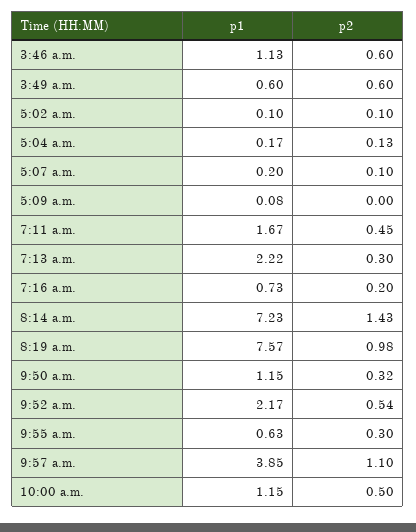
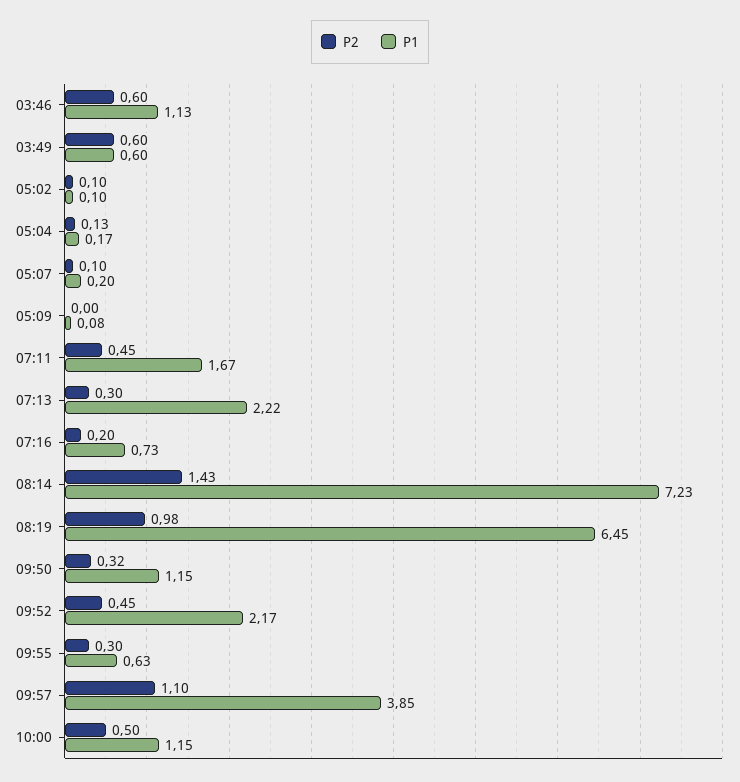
p1, 8:19 a.m.: 7.57 -> 6.45
p2, 9:52 a.m.: 0.54 -> 0.45

